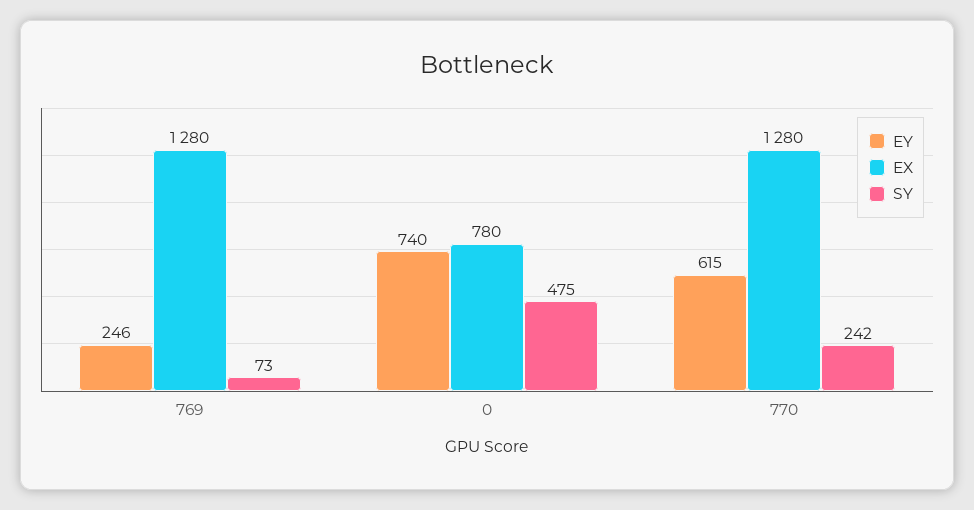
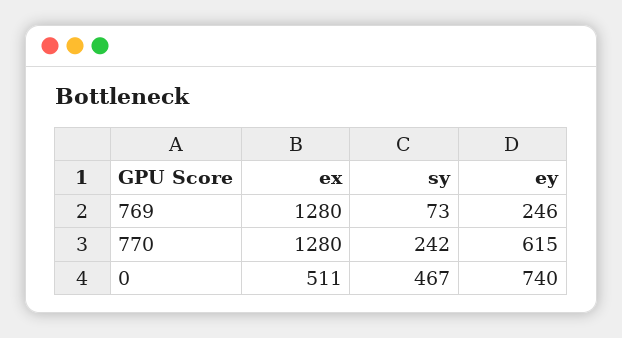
EX, 0: 780 -> 511
SY, 0: 475 -> 467

